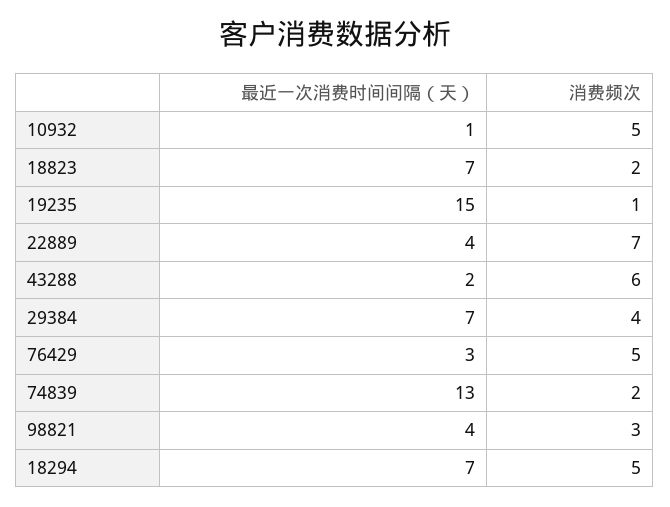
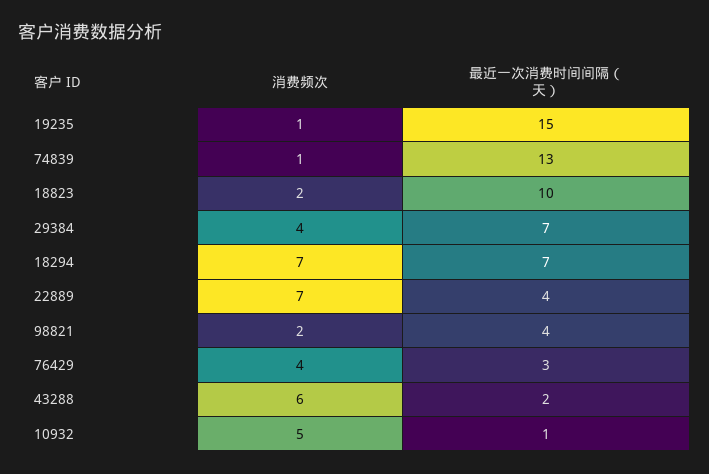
最近一次消费时间间隔（天）, 18823: 7 -> 10
消费频次, 76429: 5 -> 4
消费频次, 74839: 2 -> 1
消费频次, 98821: 3 -> 2
消费频次, 18294: 5 -> 7

